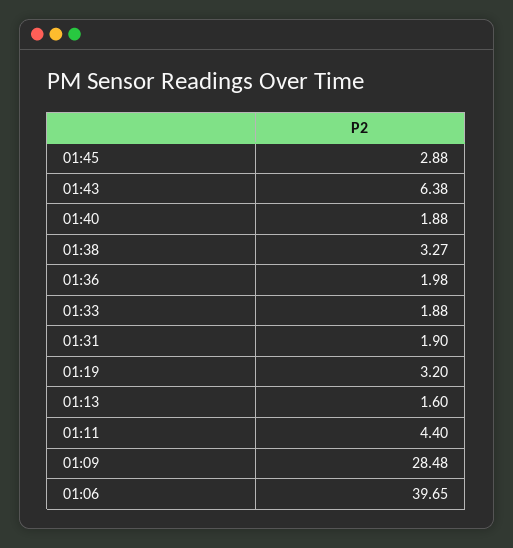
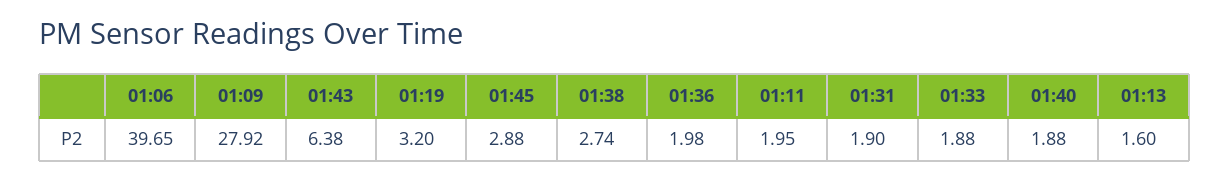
01:38: 3.27 -> 2.74
01:11: 4.4 -> 1.95
01:09: 28.48 -> 27.92

